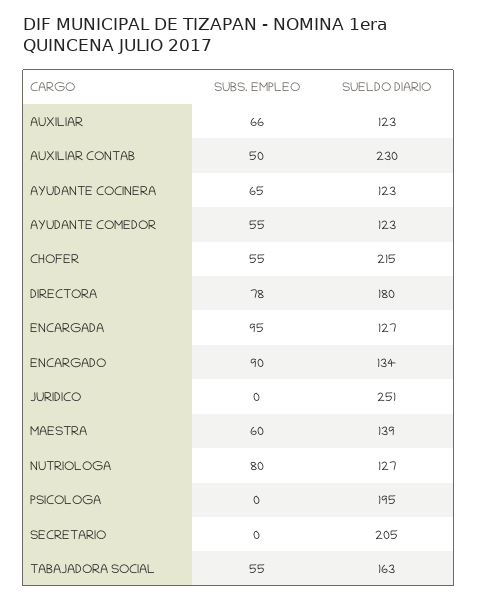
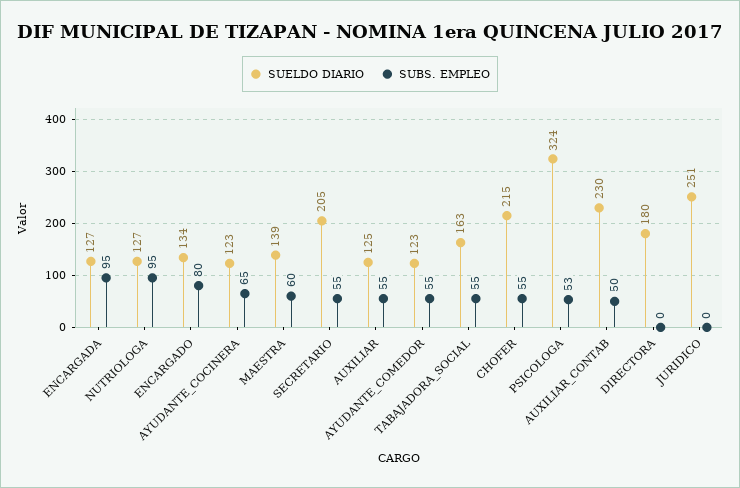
SUBS. EMPLEO, AUXILIAR: 66 -> 55
SUELDO DIARIO, AUXILIAR: 123 -> 125
SUBS. EMPLEO, DIRECTORA: 78 -> 0
SUBS. EMPLEO, ENCARGADO: 90 -> 80
SUBS. EMPLEO, NUTRIOLOGA: 80 -> 95
SUBS. EMPLEO, PSICOLOGA: 0 -> 53
SUELDO DIARIO, PSICOLOGA: 195 -> 324
SUBS. EMPLEO, SECRETARIO: 0 -> 55

